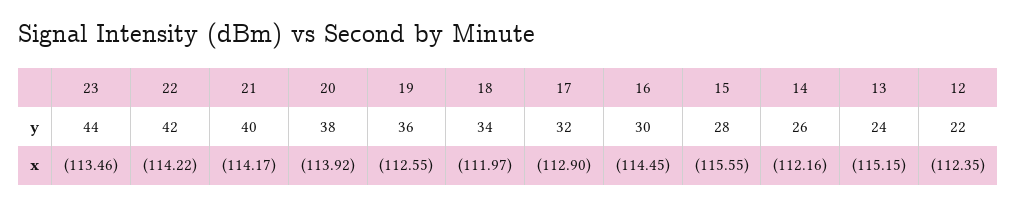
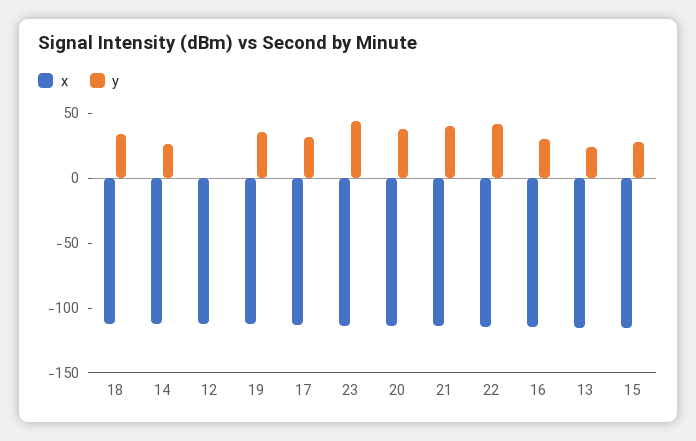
y, 12: 22 -> 0

